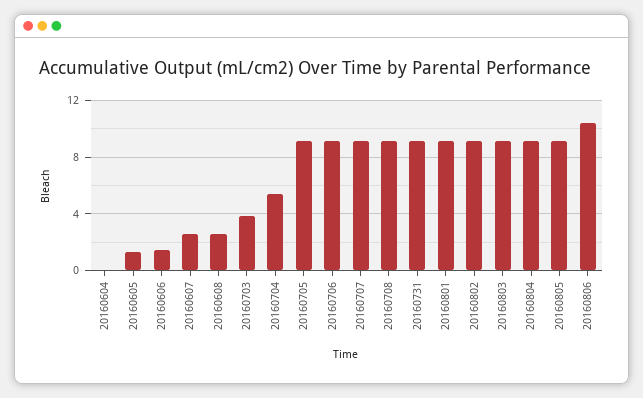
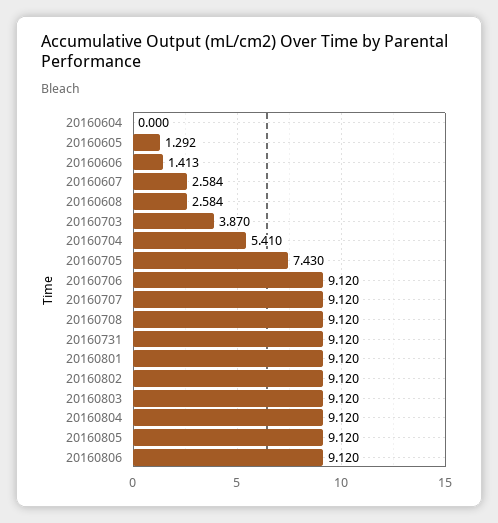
20160705: 9 -> 7.43
20160806: 10.5 -> 9.12

